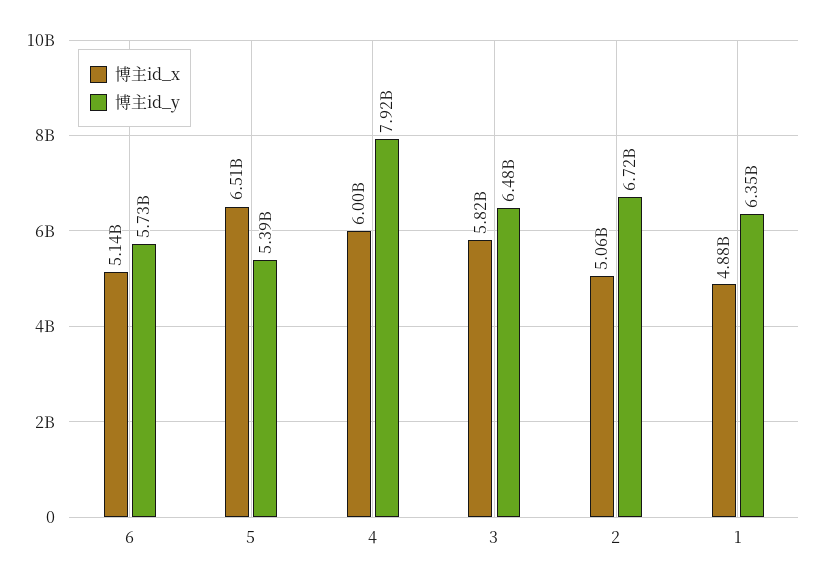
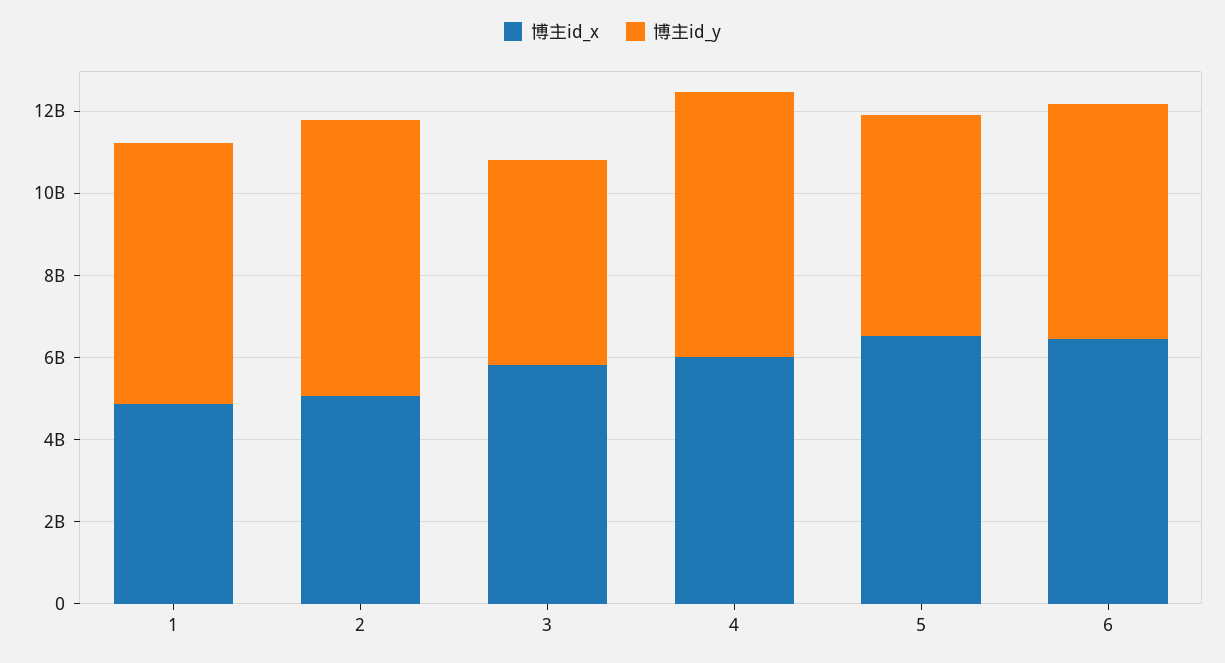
博主id_x, 6: 5140000000 -> 6500000000
博主id_y, 4: 7920000000 -> 6500000000
博主id_y, 3: 6480000000 -> 5000000000

